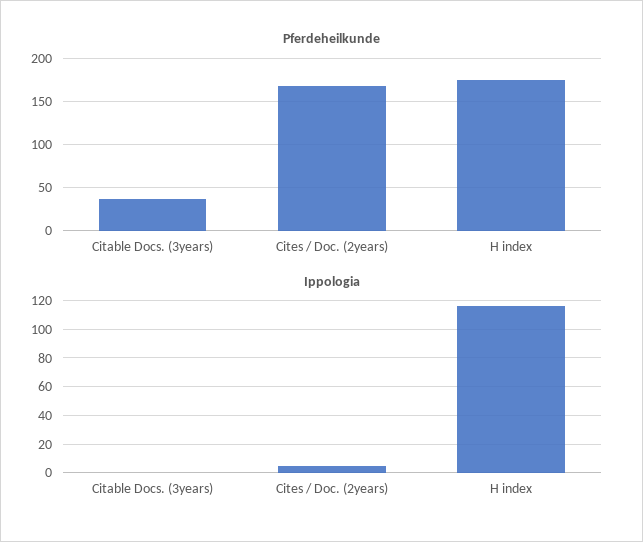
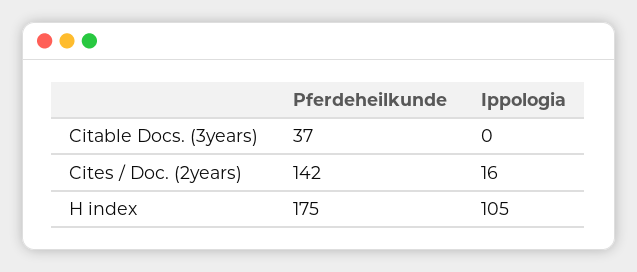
Pferdeheilkunde, Cites / Doc. (2years): 170 -> 142
Ippologia, Cites / Doc. (2years): 5 -> 16
Ippologia, H index: 115 -> 105

